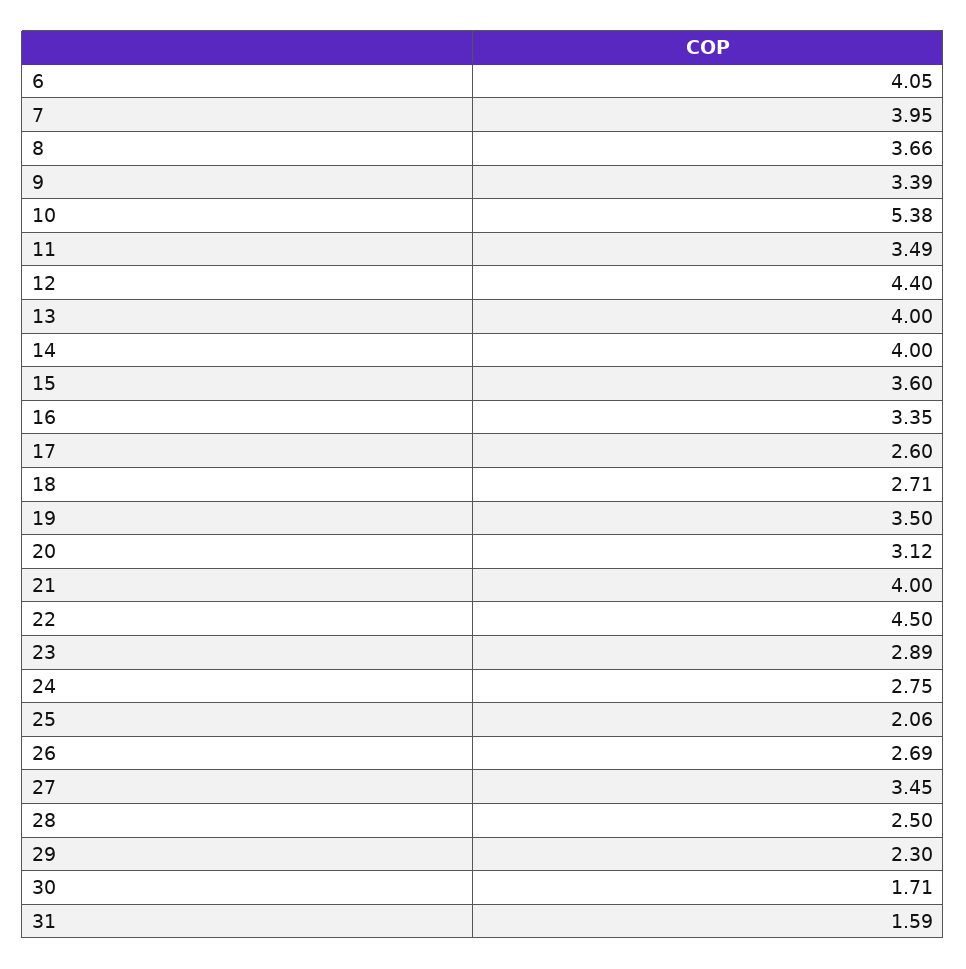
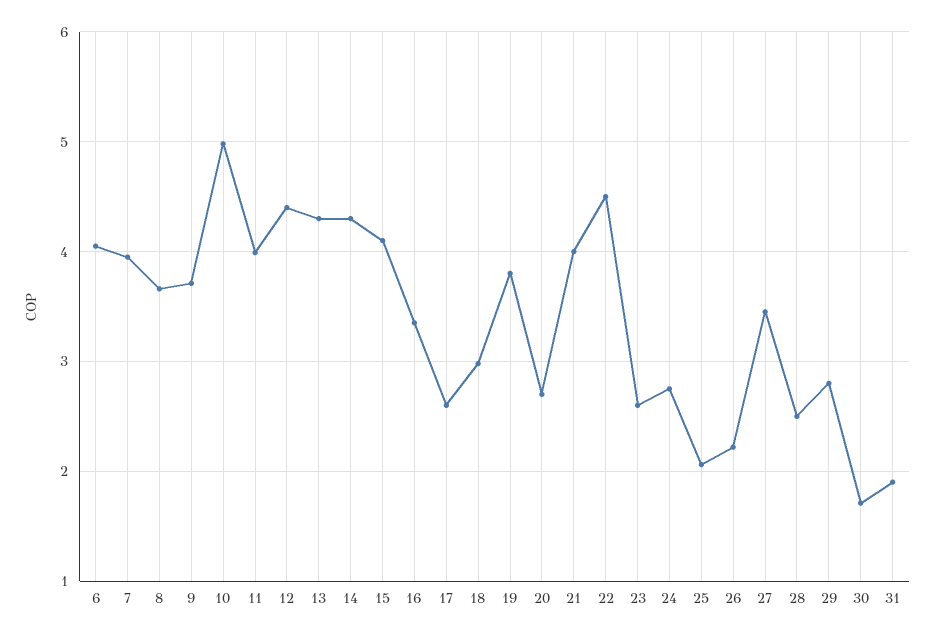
9: 3.39 -> 3.7
10: 5.38 -> 5
11: 3.49 -> 4
13: 4 -> 4.3
14: 4 -> 4.3
15: 3.6 -> 4.1
18: 2.71 -> 3
19: 3.5 -> 3.8
20: 3.12 -> 2.7
23: 2.89 -> 2.6
26: 2.69 -> 2.2
29: 2.3 -> 2.8
31: 1.59 -> 1.9

